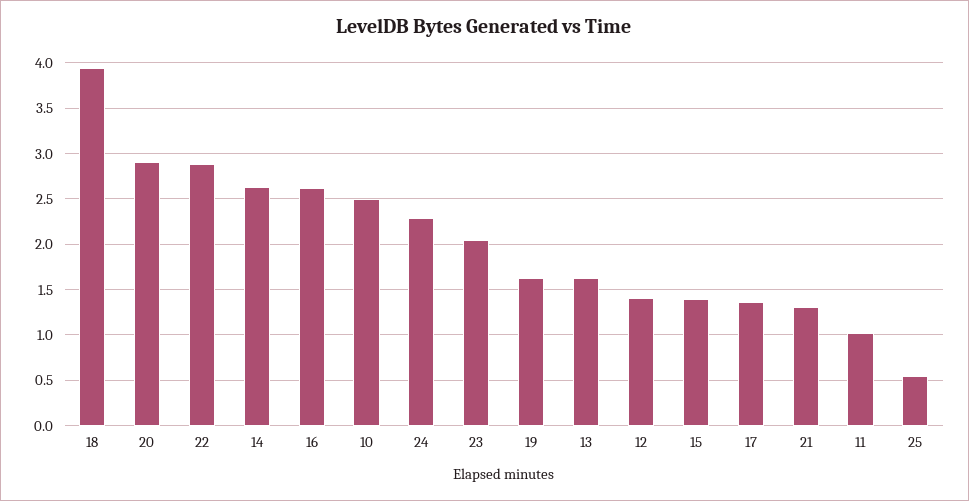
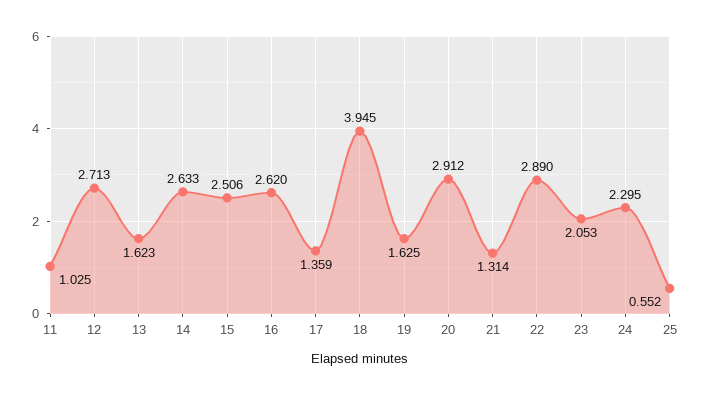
10: 2.5 -> none
12: 1.4 -> 2.713
15: 1.4 -> 2.506

